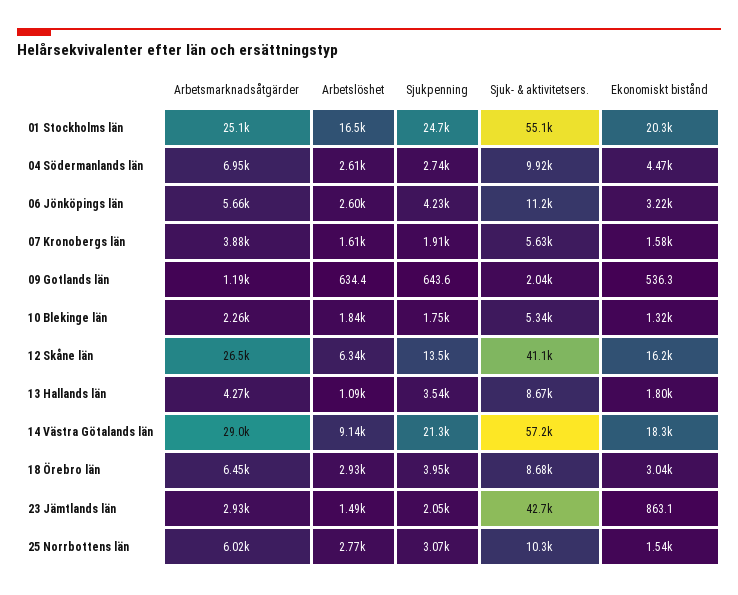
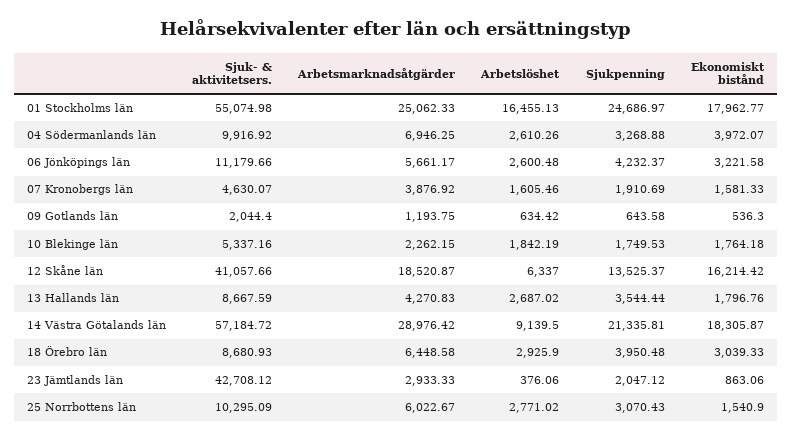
Ekonomiskt bistånd, 01 Stockholms län: 20300 -> 17962.77
Sjukpenning, 04 Södermanlands län: 2740 -> 3268.88
Ekonomiskt bistånd, 04 Södermanlands län: 4470 -> 3972.07
Sjuk- & aktivitetsers., 07 Kronobergs län: 5630 -> 4630.07
Ekonomiskt bistånd, 10 Blekinge län: 1320 -> 1764.18
Arbetsmarknadsåtgärder, 12 Skåne län: 26500 -> 18520.87
Arbetslöshet, 13 Hallands län: 1090 -> 2687.02
Arbetslöshet, 23 Jämtlands län: 1490 -> 376.06

